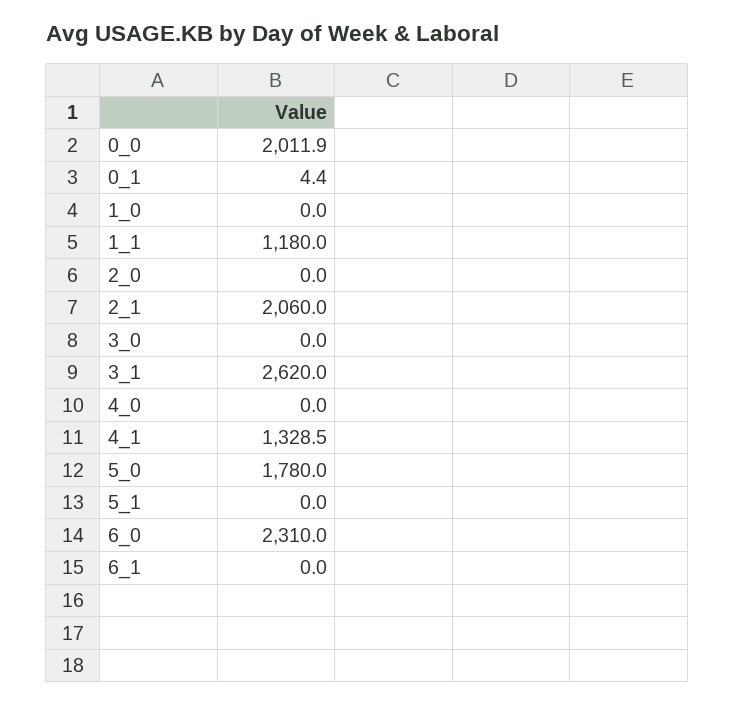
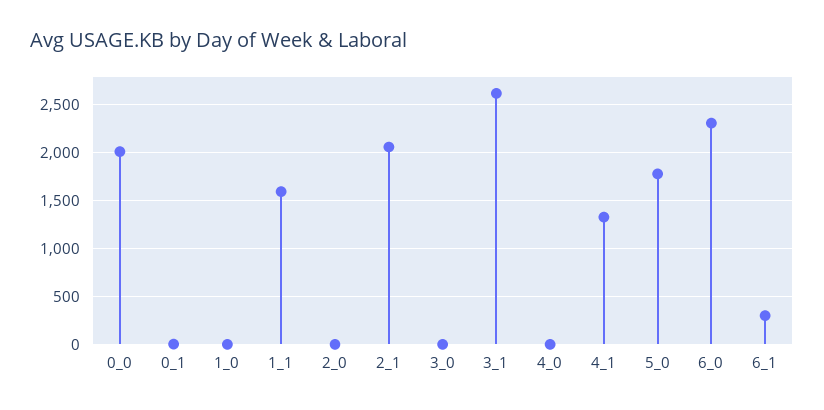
1_1: 1180 -> 1600
5_1: 0 -> none
6_1: 0 -> 300

